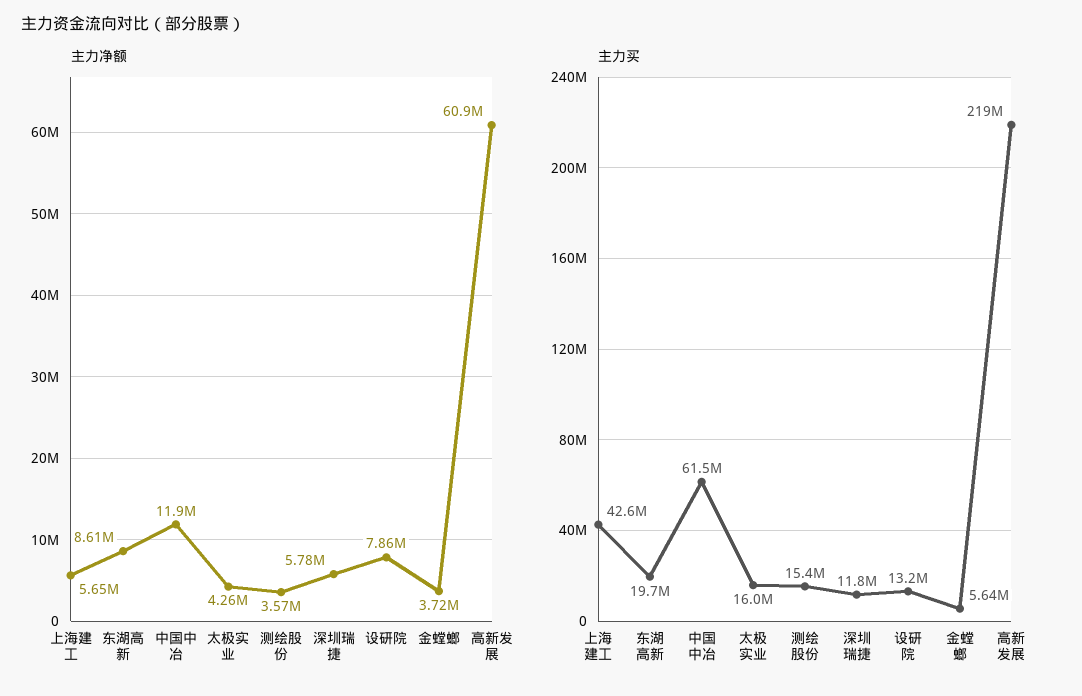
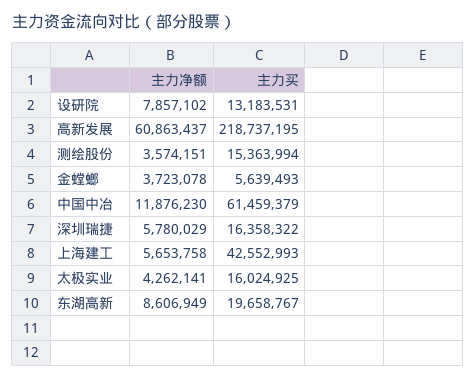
主力买, 深圳瑞捷: 11800000 -> 16358322

